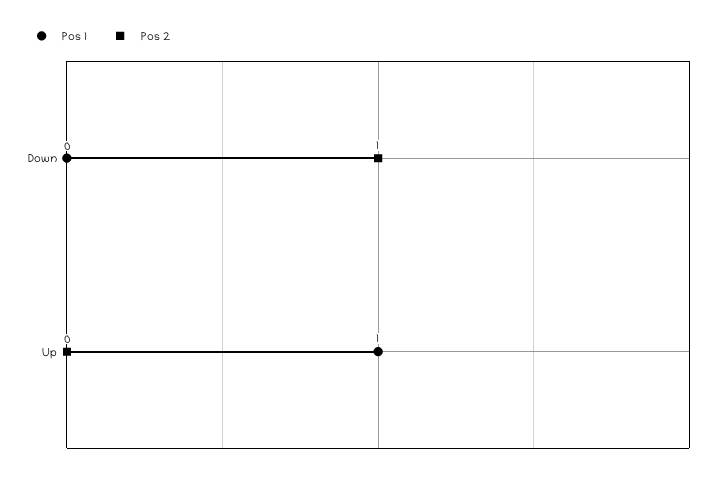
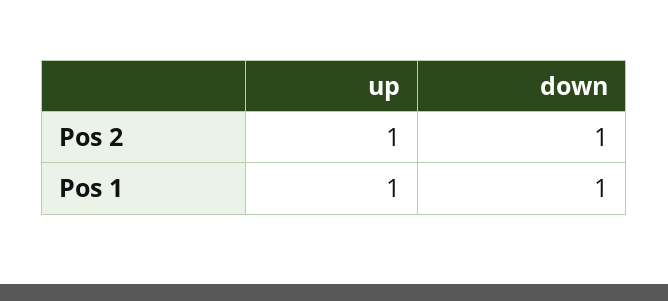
Pos 1, Down: 0 -> 1
Pos 2, Up: 0 -> 1

